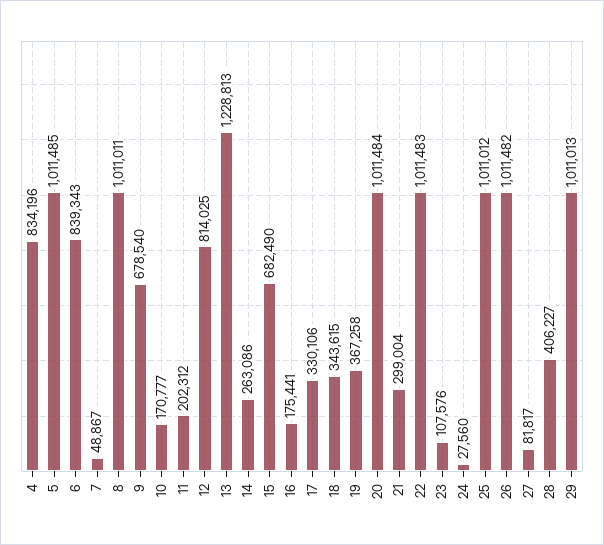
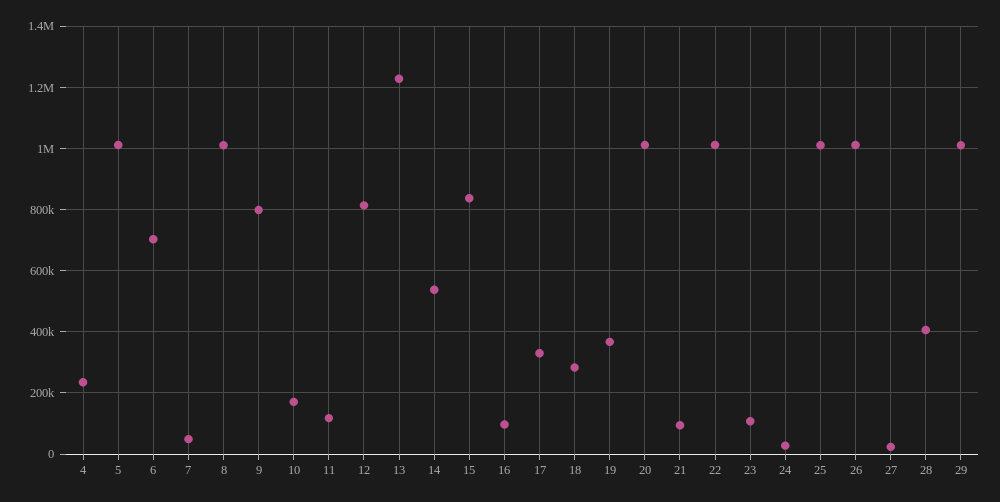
4: 834196 -> 240000
6: 839343 -> 700000
9: 678540 -> 800000
11: 202312 -> 120000
14: 263086 -> 540000
15: 682490 -> 840000
16: 175441 -> 100000
18: 343615 -> 280000
21: 299004 -> 100000
27: 81817 -> 20000

